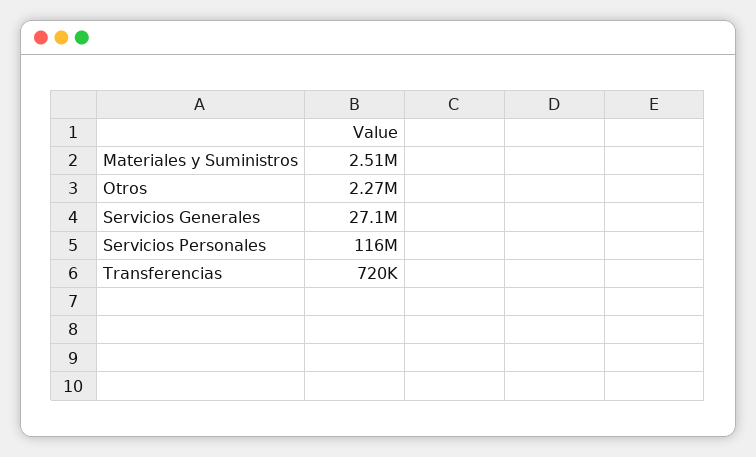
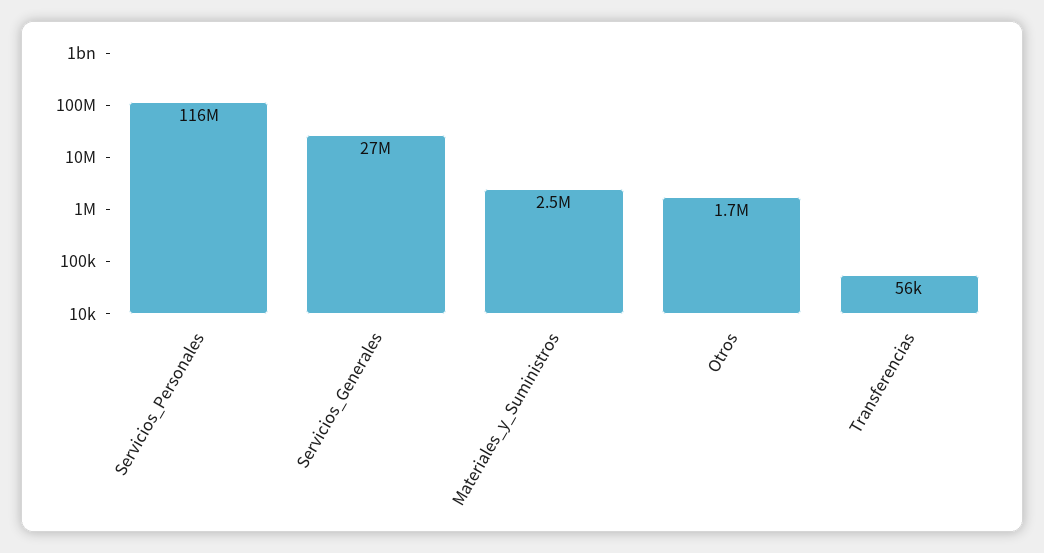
Otros: 2270000 -> 1700000
Transferencias: 720000 -> 56000

